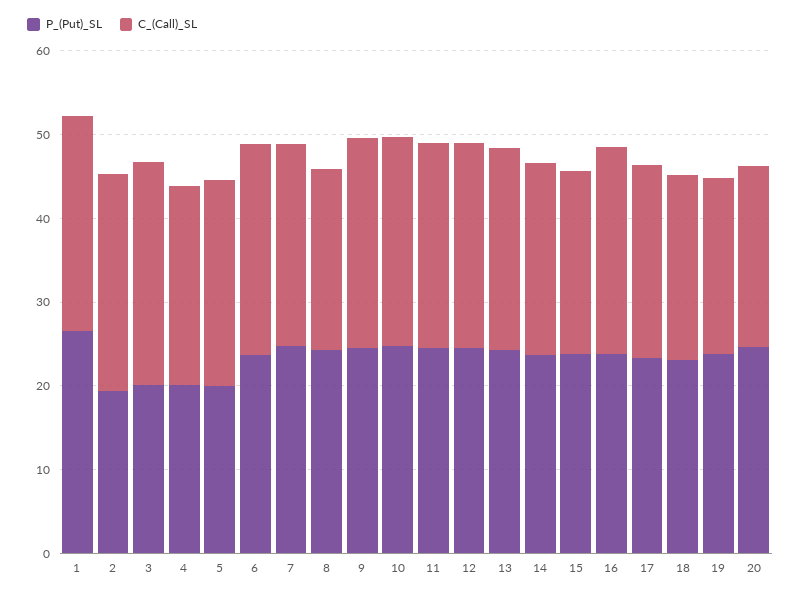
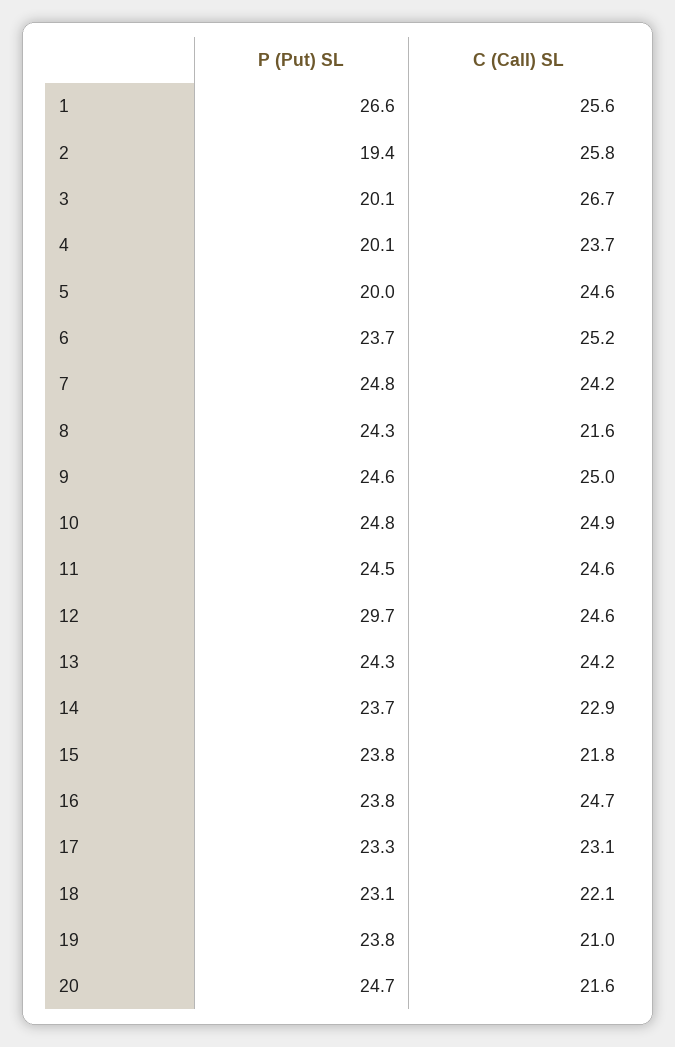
P_(Put)_SL, 12: 24 -> 29.7

